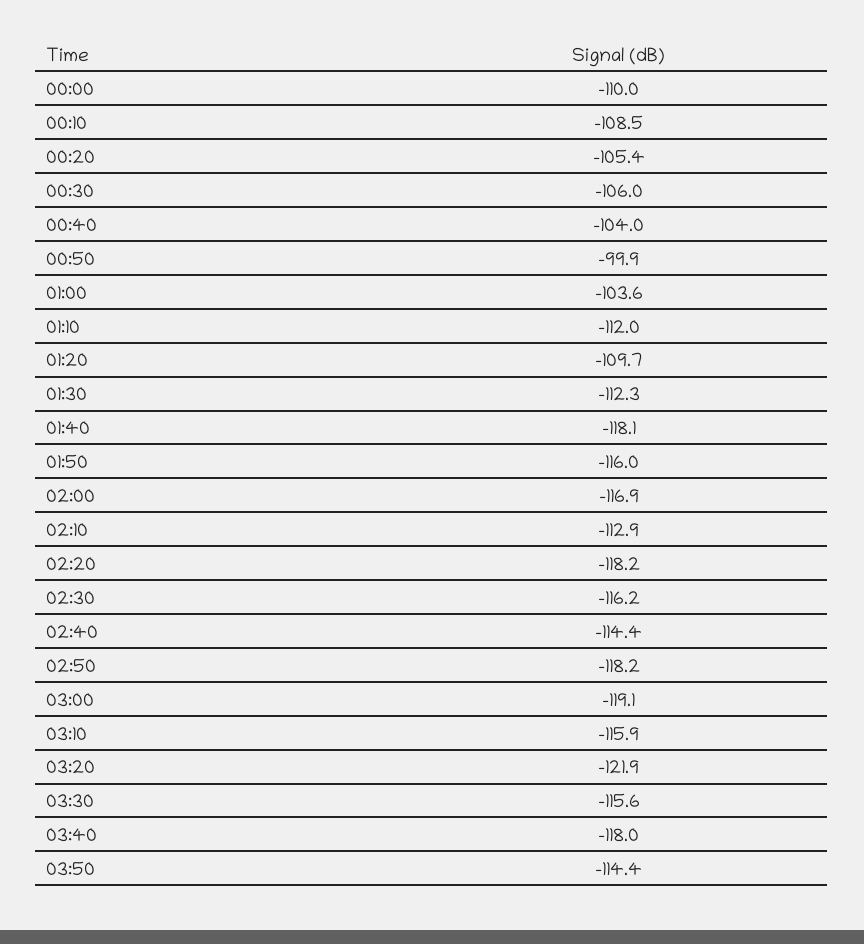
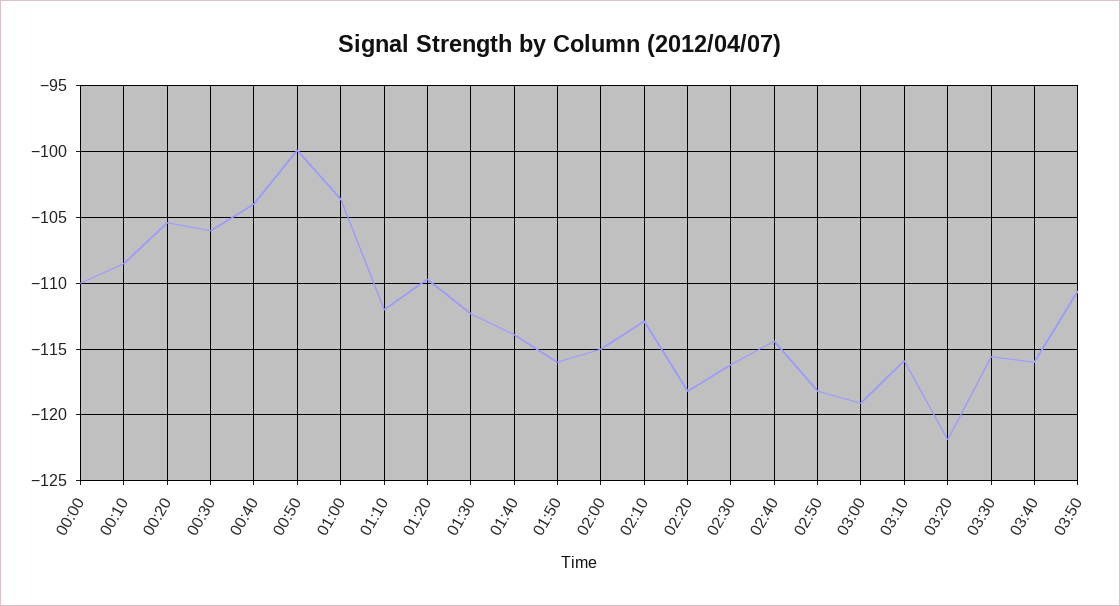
01:40: -118.1 -> -114
02:00: -116.9 -> -115
03:40: -118 -> -116
03:50: -114.4 -> -110.5

